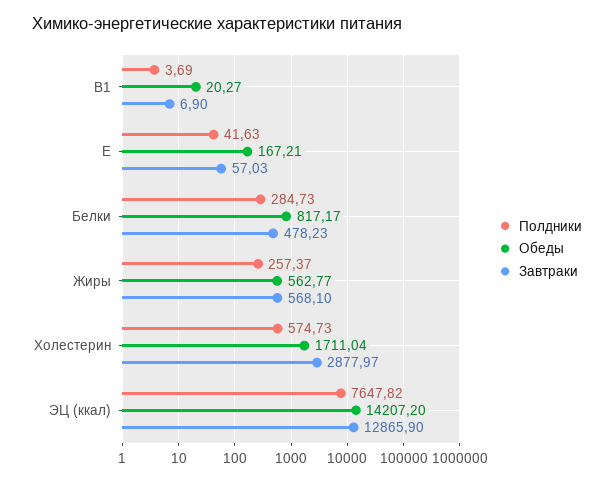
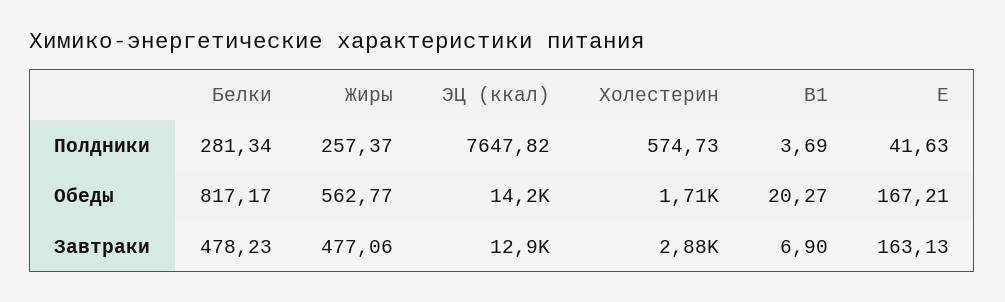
Завтраки, E: 57.03 -> 163.13
Полдники, Белки: 284.73 -> 281.34
Завтраки, Жиры: 568.1 -> 477.06

